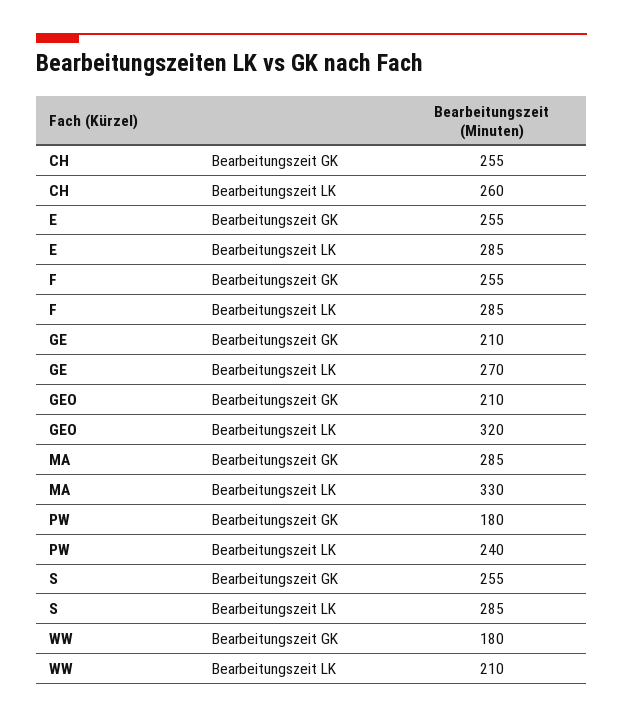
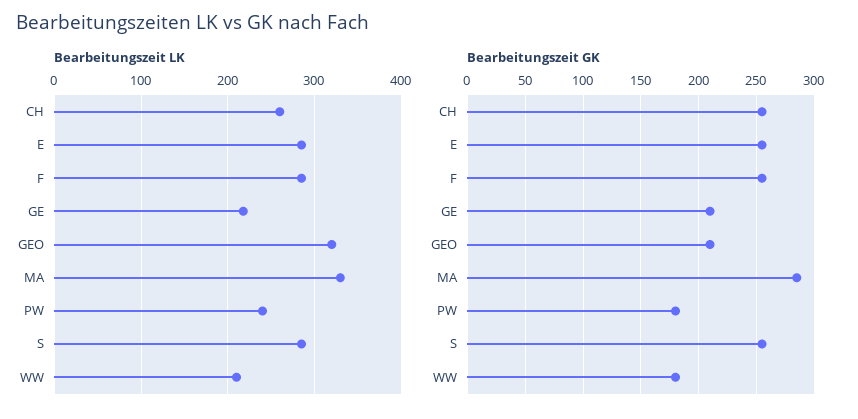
Bearbeitungszeit LK, GE: 270 -> 220

